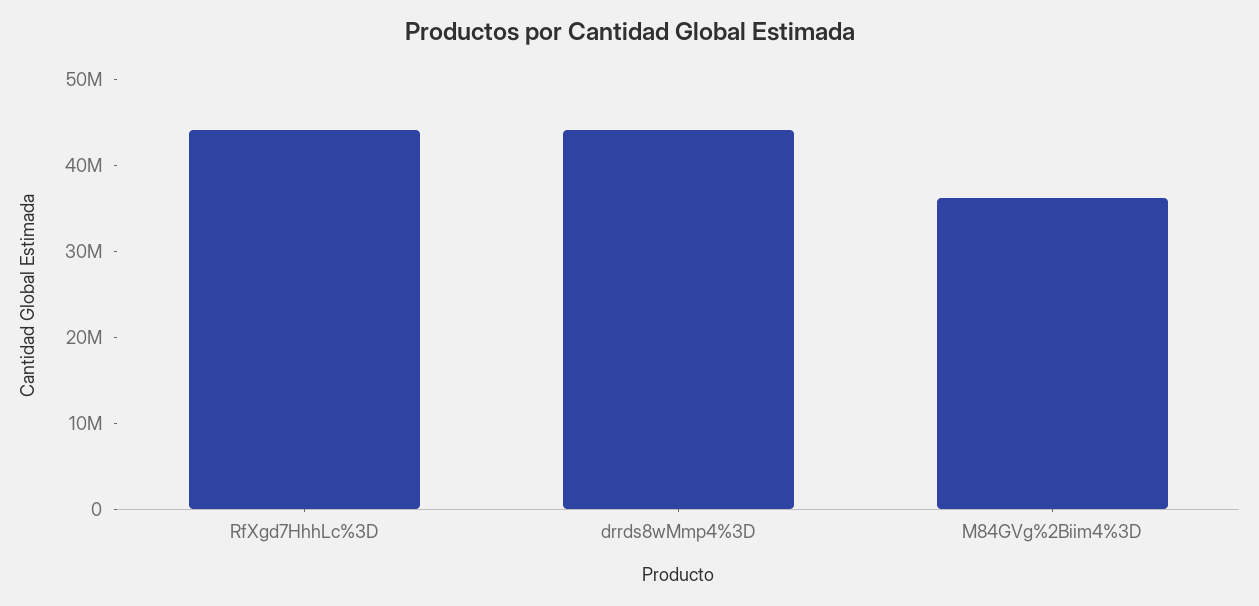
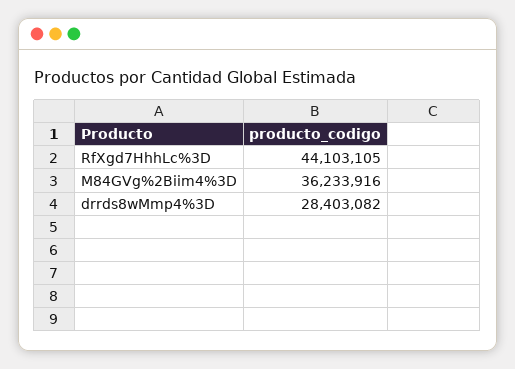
drrds8wMmp4%3D: 44000000 -> 28403082

